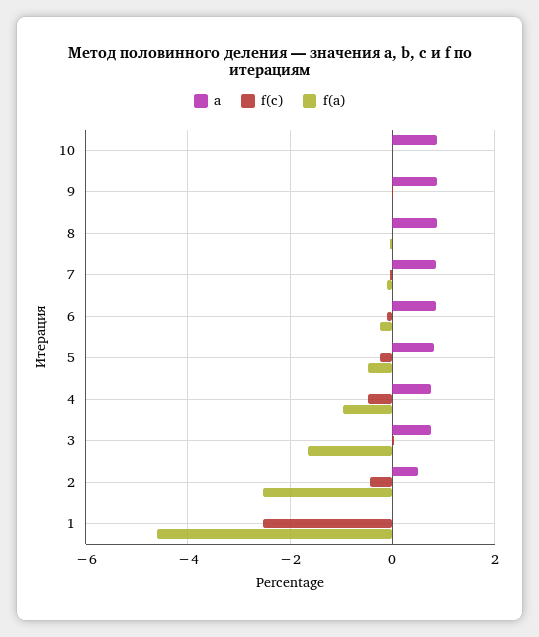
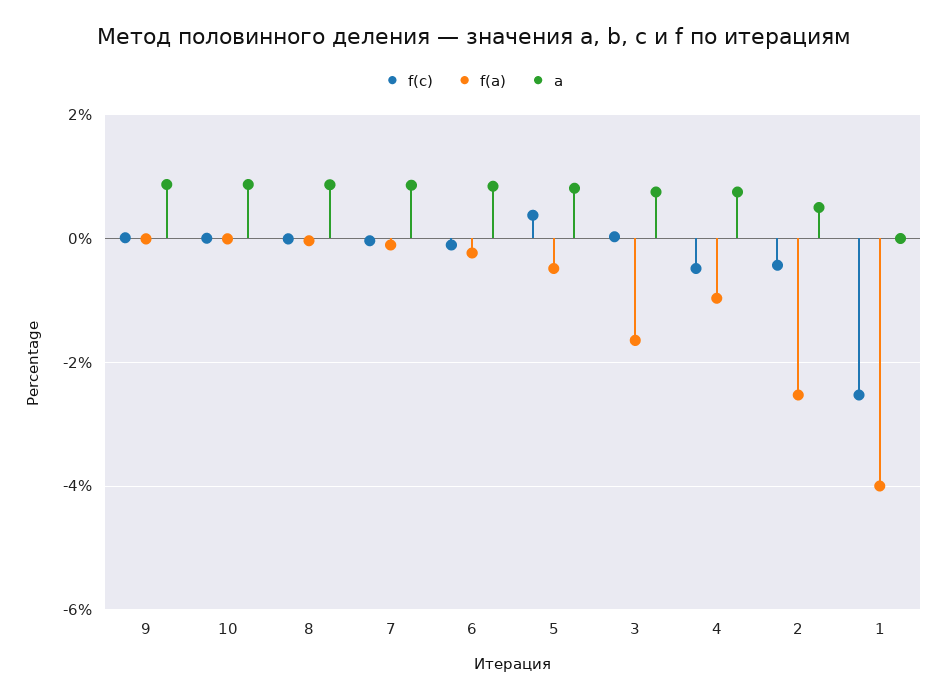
f(c), 5: -0.2 -> 0.4
f(a), 1: -4.6 -> -4

